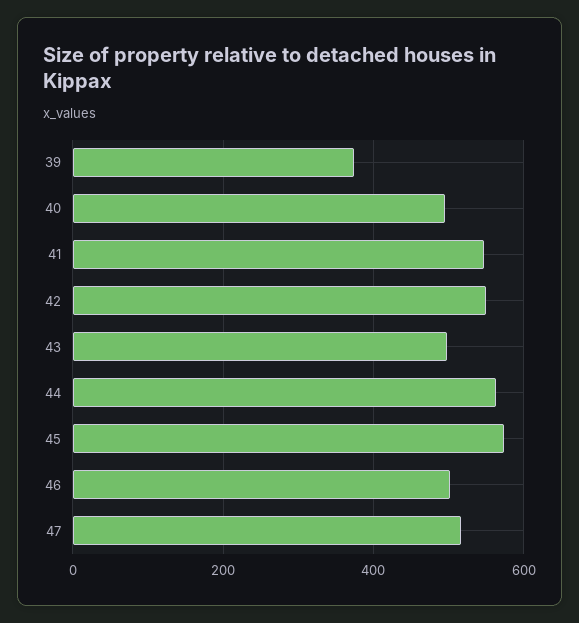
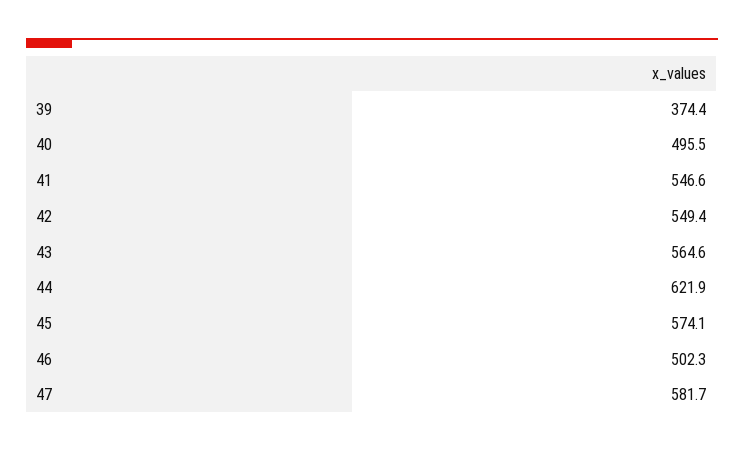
43: 500 -> 564.6
44: 560 -> 621.9
47: 520 -> 581.7

